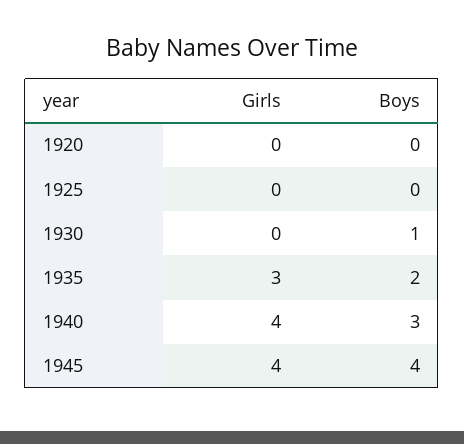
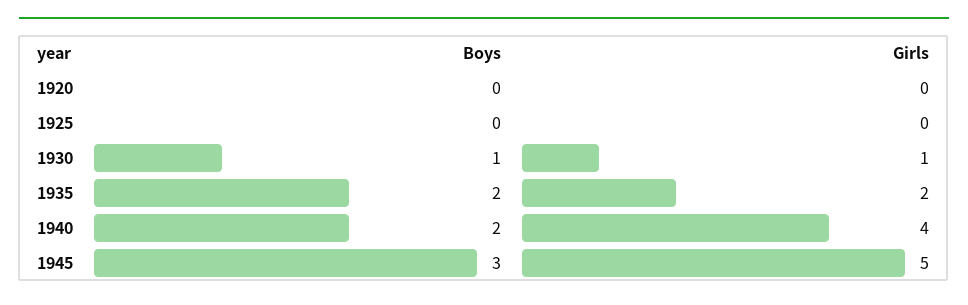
Girls, 1930: 0 -> 1
Girls, 1935: 3 -> 2
Boys, 1940: 3 -> 2
Girls, 1945: 4 -> 5
Boys, 1945: 4 -> 3

